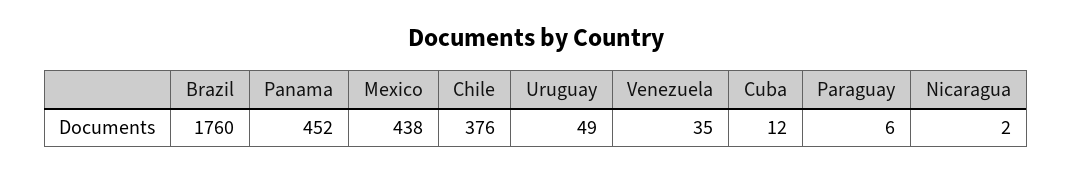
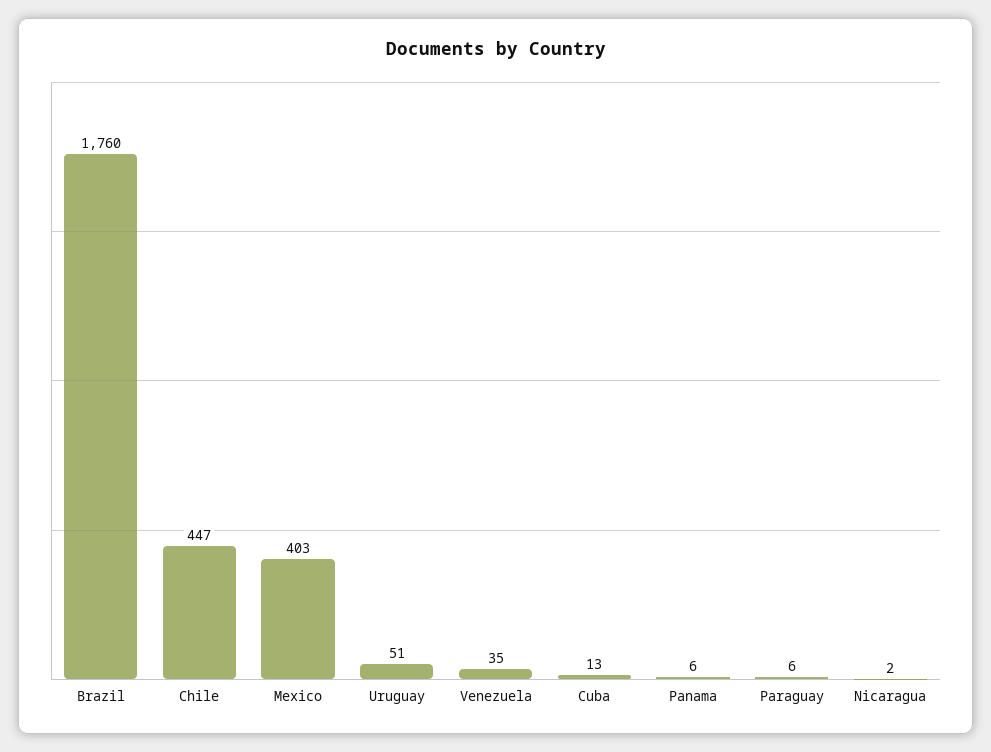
Panama: 452 -> 6
Mexico: 438 -> 403
Chile: 376 -> 447
Uruguay: 49 -> 51
Cuba: 12 -> 13

